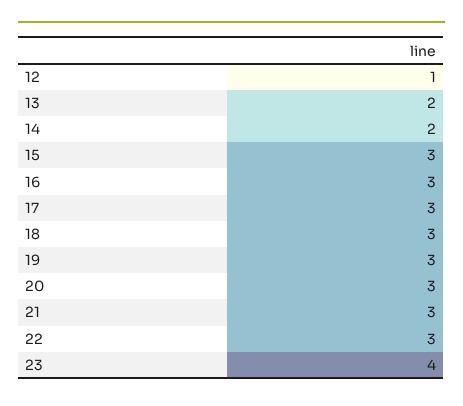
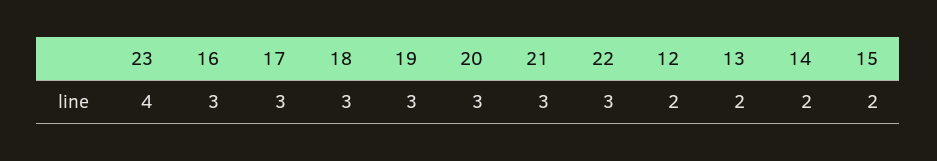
12: 1 -> 2
15: 3 -> 2

